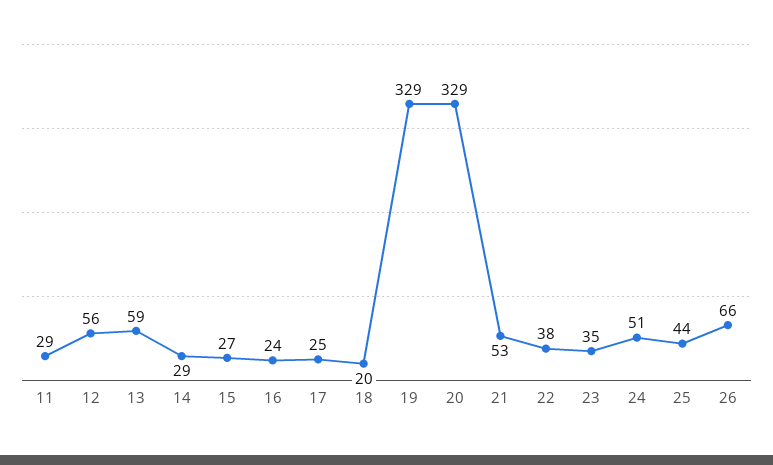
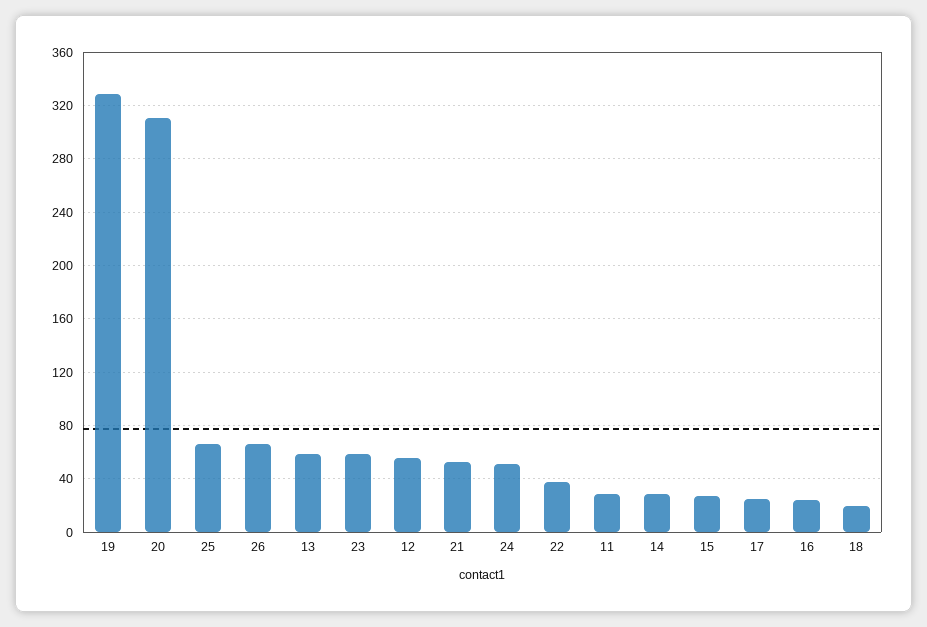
20: 329 -> 310
23: 35 -> 60
25: 44 -> 65

